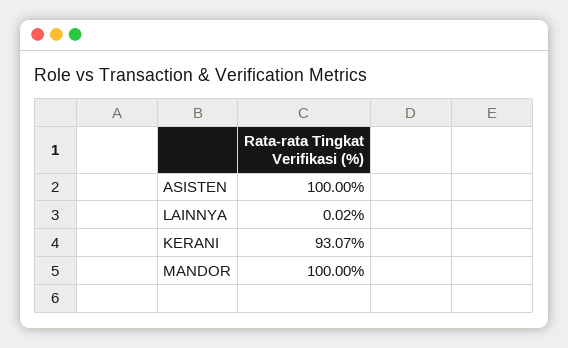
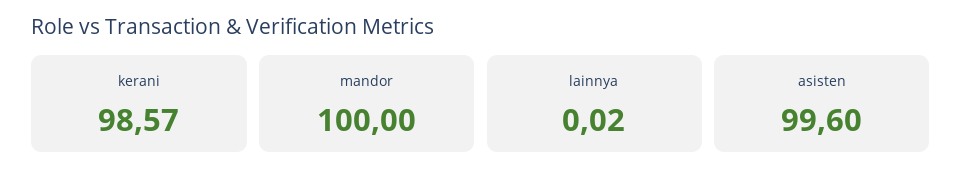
ASISTEN: 100 -> 99.6
KERANI: 93.07 -> 98.57

